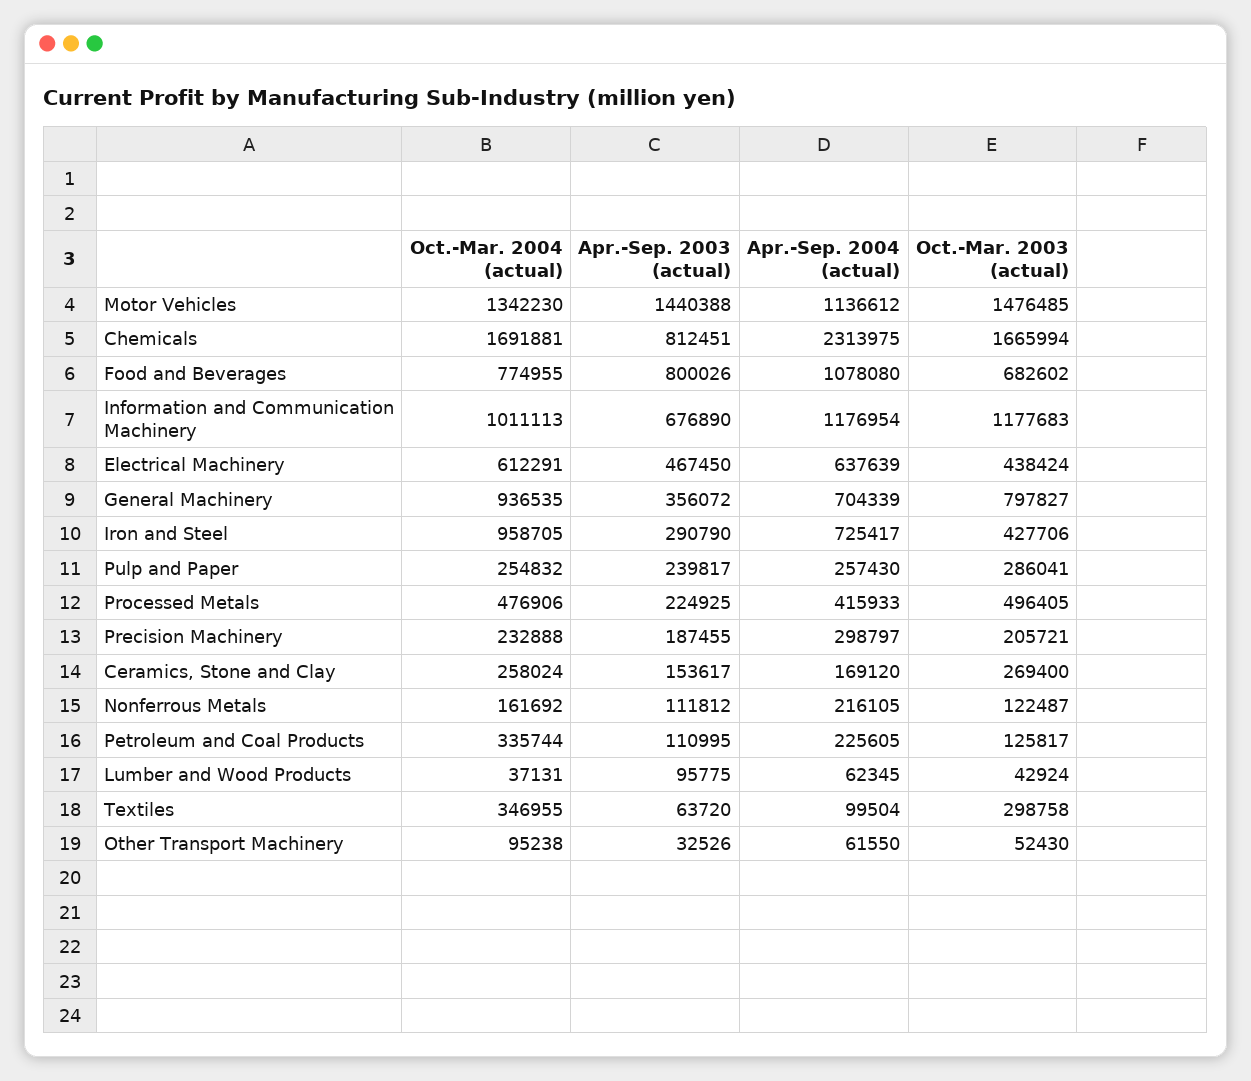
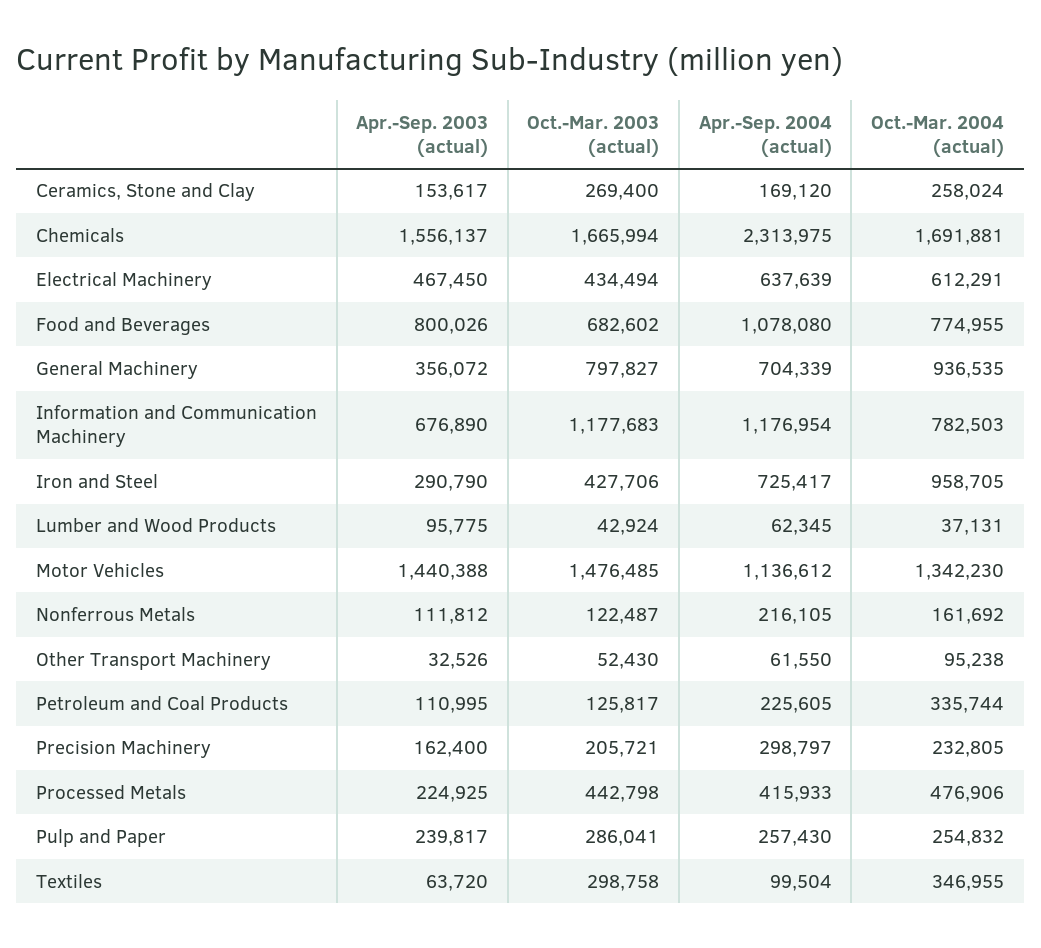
Apr.-Sep. 2003 (actual), Chemicals: 812451 -> 1556137
Oct.-Mar. 2004 (actual), Information and Communication Machinery: 1011113 -> 782503
Oct.-Mar. 2003 (actual), Electrical Machinery: 438424 -> 434494
Oct.-Mar. 2003 (actual), Processed Metals: 496405 -> 442798
Oct.-Mar. 2004 (actual), Precision Machinery: 232888 -> 232805
Apr.-Sep. 2003 (actual), Precision Machinery: 187455 -> 162400

